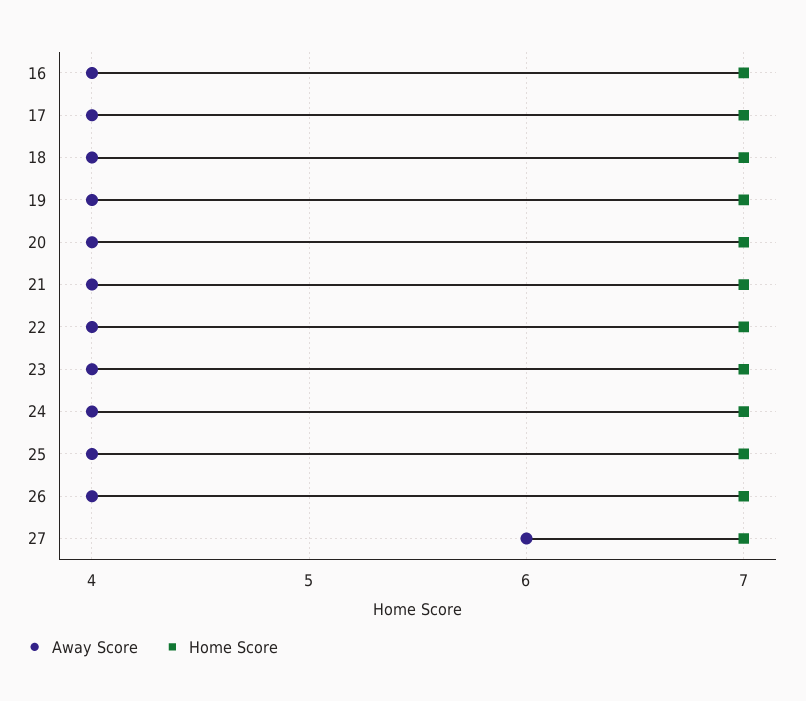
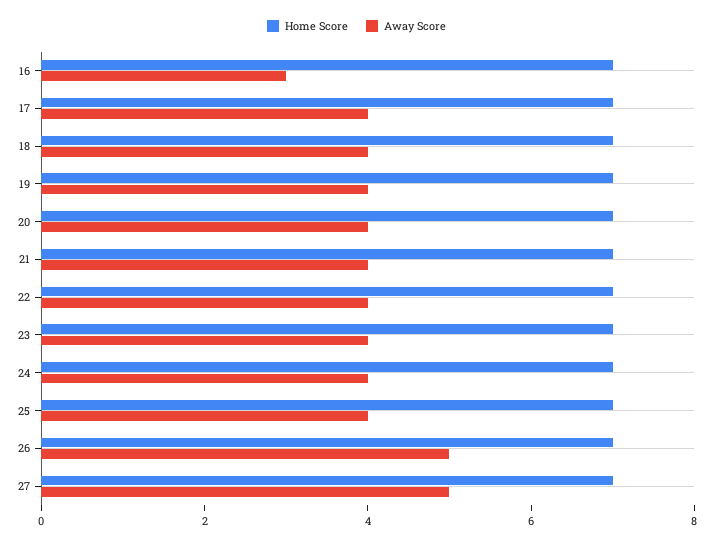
Away Score, 16: 4 -> 3
Away Score, 26: 4 -> 5
Away Score, 27: 6 -> 5

